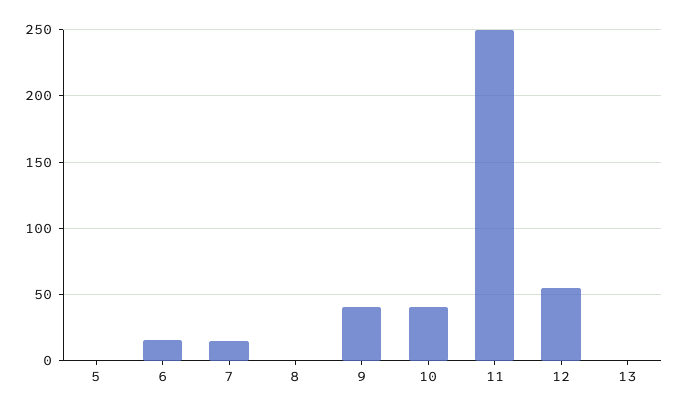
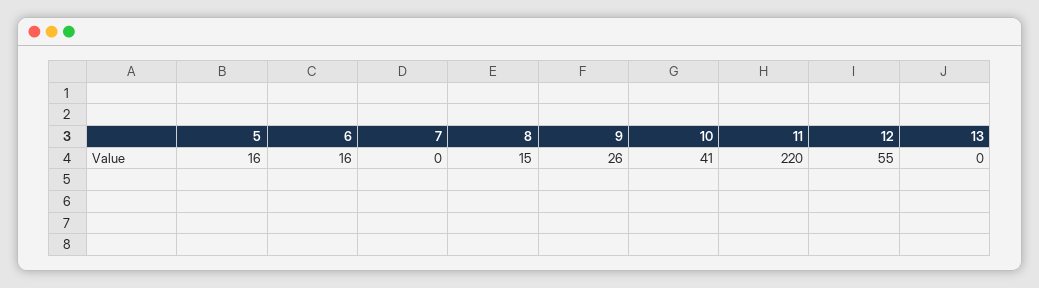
5: 0 -> 16
7: 15 -> 0
8: 0 -> 15
9: 40 -> 26
11: 250 -> 220

